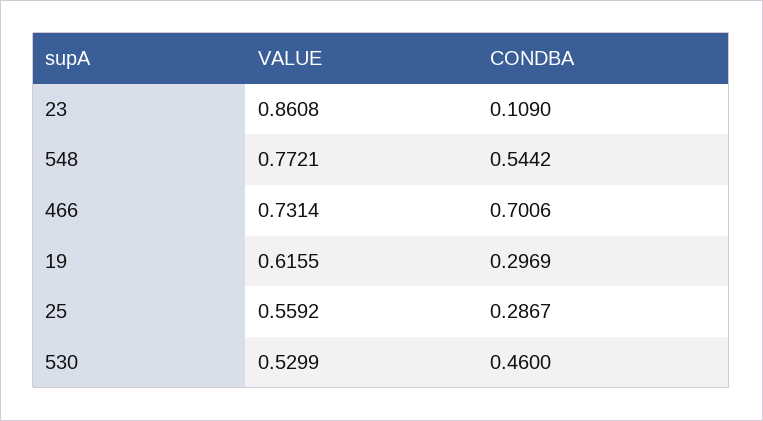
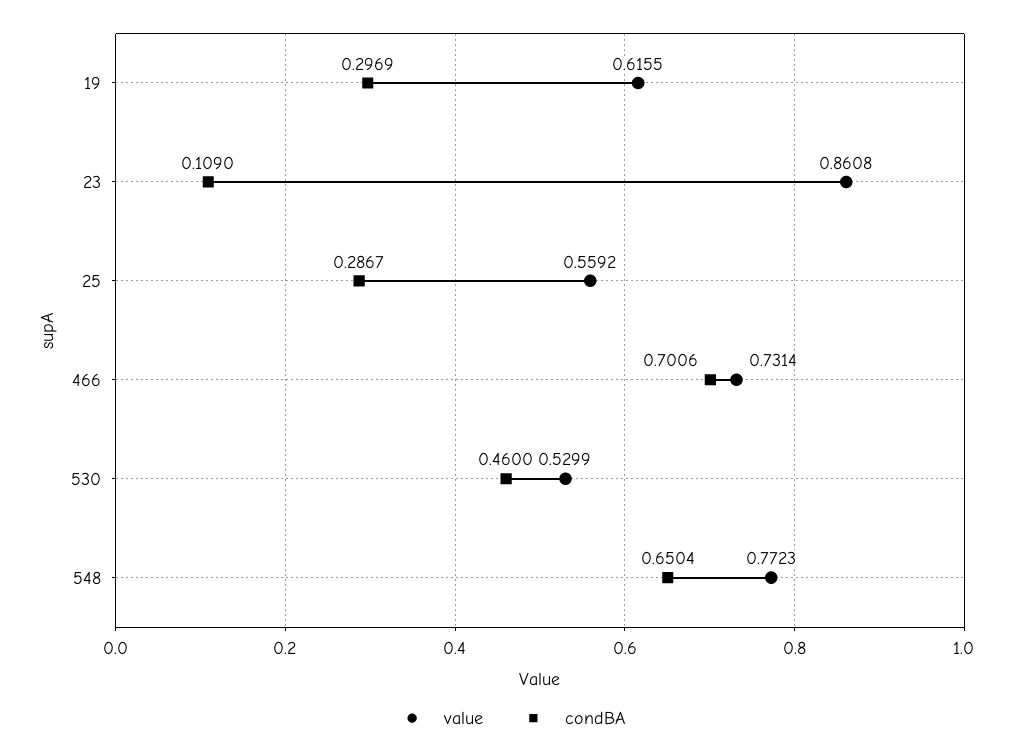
VALUE, 548: 0.7721 -> 0.7723
CONDBA, 548: 0.5442 -> 0.6504

